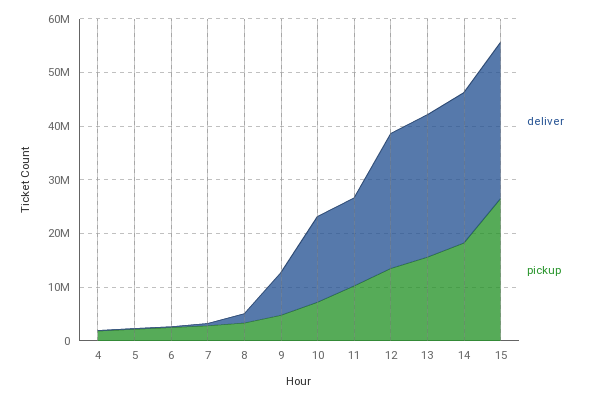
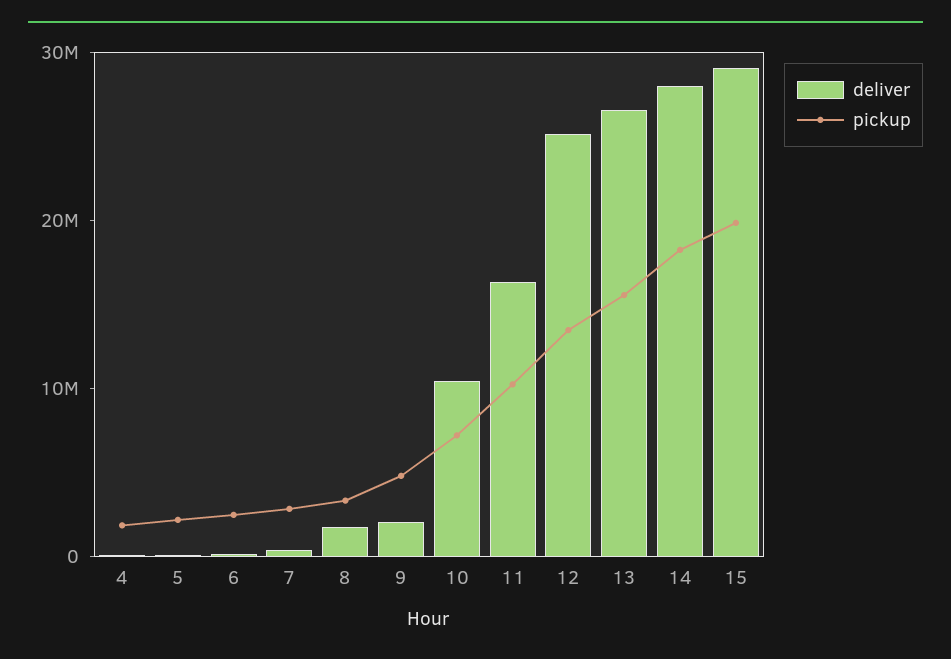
deliver, 9: 8000000 -> 2000000
deliver, 10: 16000000 -> 10000000
pickup, 15: 26000000 -> 20000000

